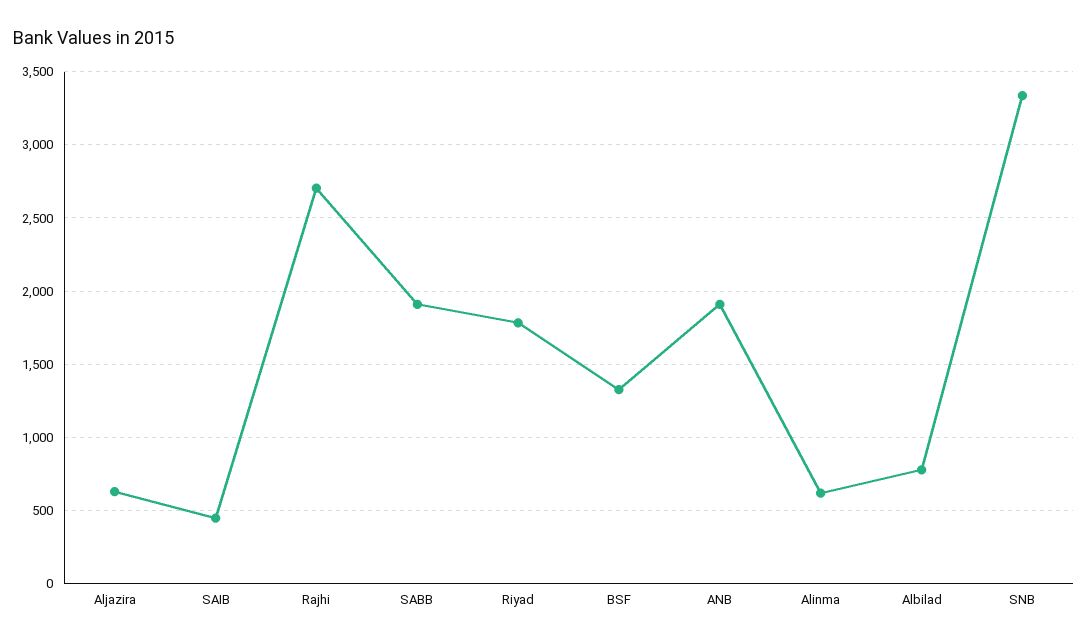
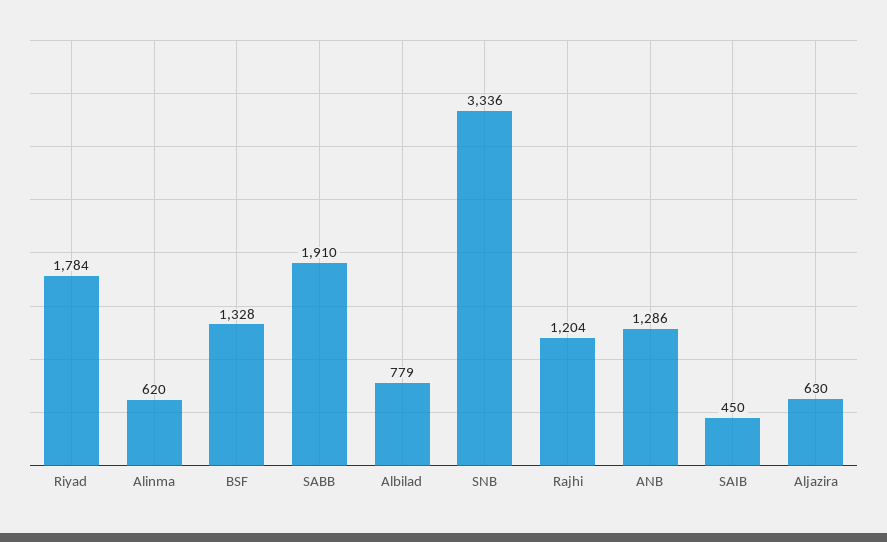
Rajhi: 2700 -> 1204
ANB: 1900 -> 1286

